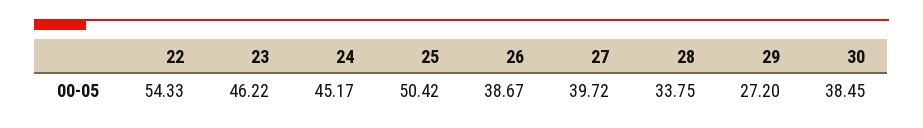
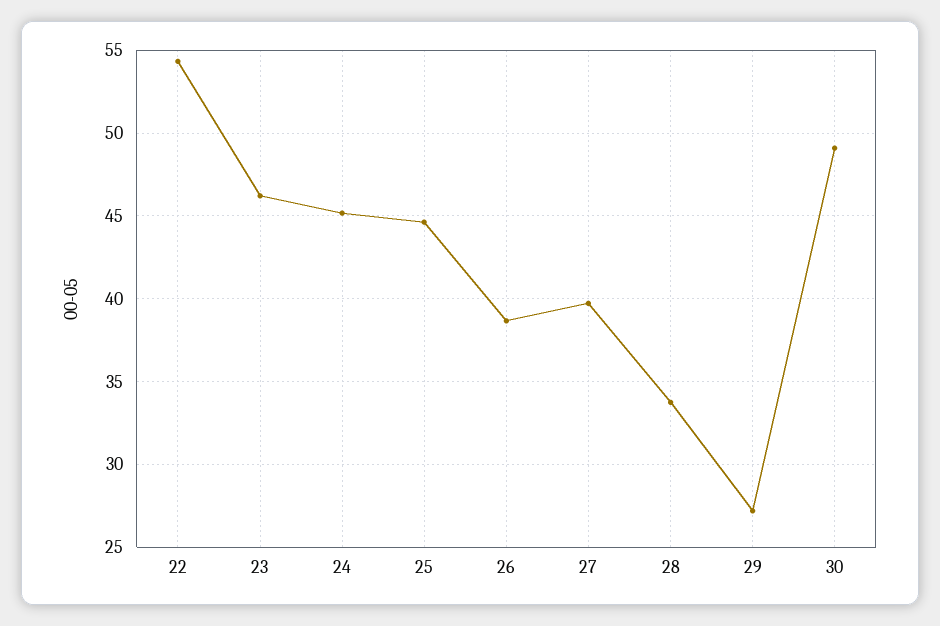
25: 50.42 -> 44.5
30: 38.45 -> 49

